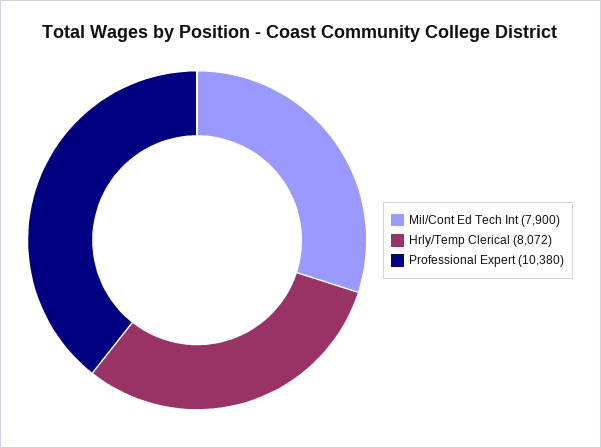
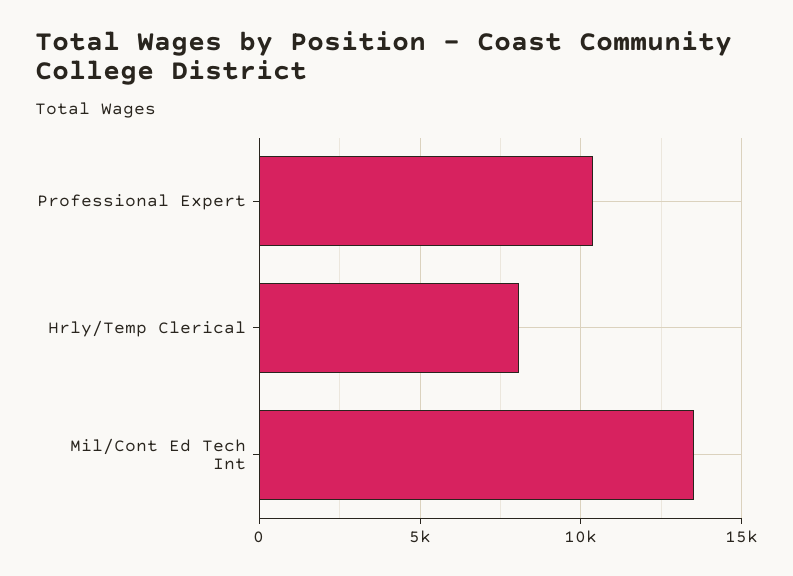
Mil/Cont Ed Tech Int: 7900 -> 13500

